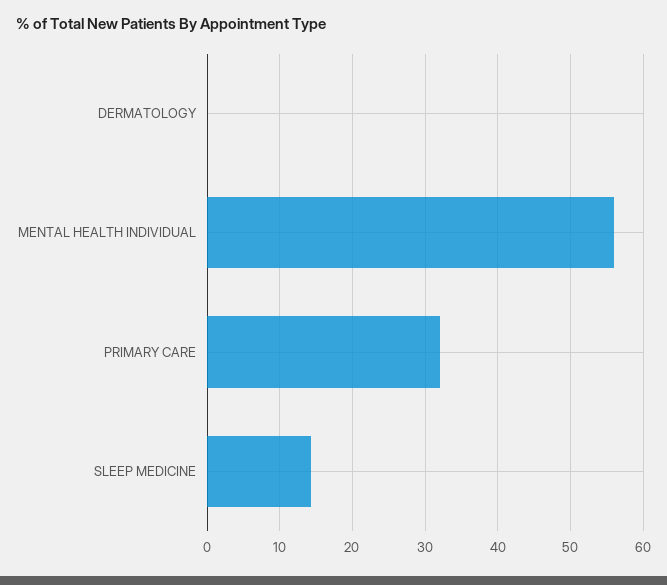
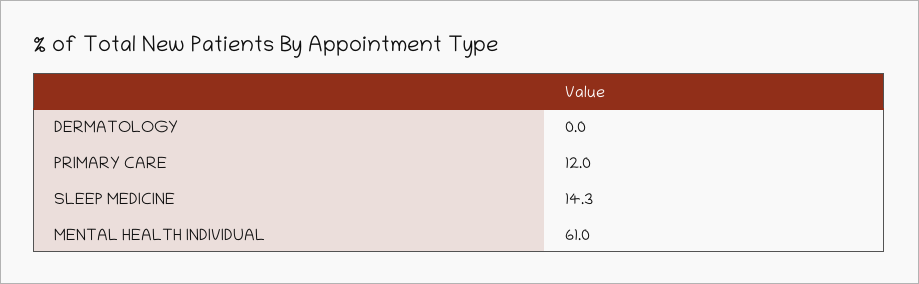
MENTAL HEALTH INDIVIDUAL: 56 -> 61
PRIMARY CARE: 32 -> 12

